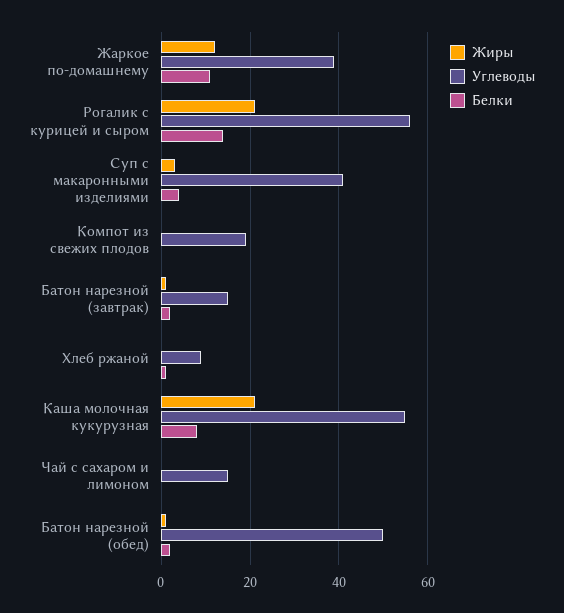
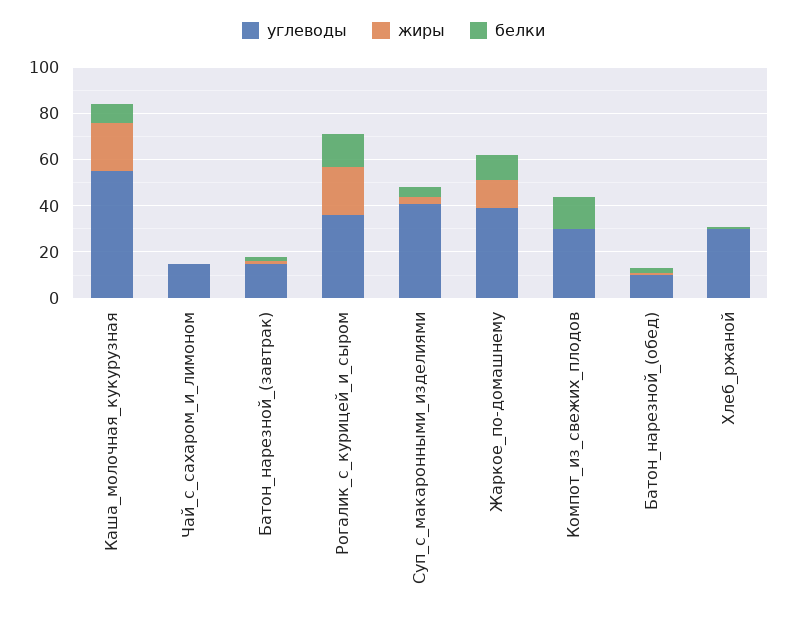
Углеводы, Рогалик с курицей и сыром: 55 -> 35
Углеводы, Компот из свежих плодов: 20 -> 30
Белки, Компот из свежих плодов: 0 -> 15
Углеводы, Хлеб ржаной: 10 -> 30
Углеводы, Батон нарезной (обед): 50 -> 10

